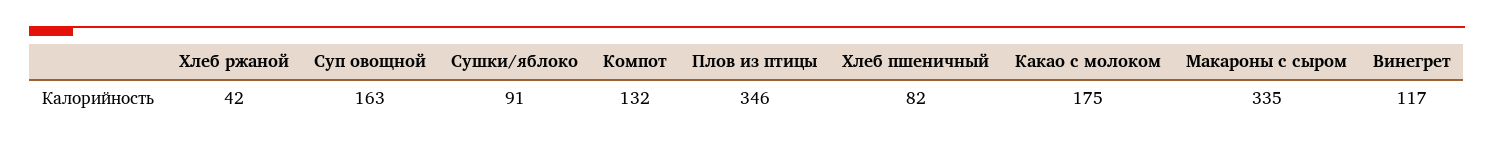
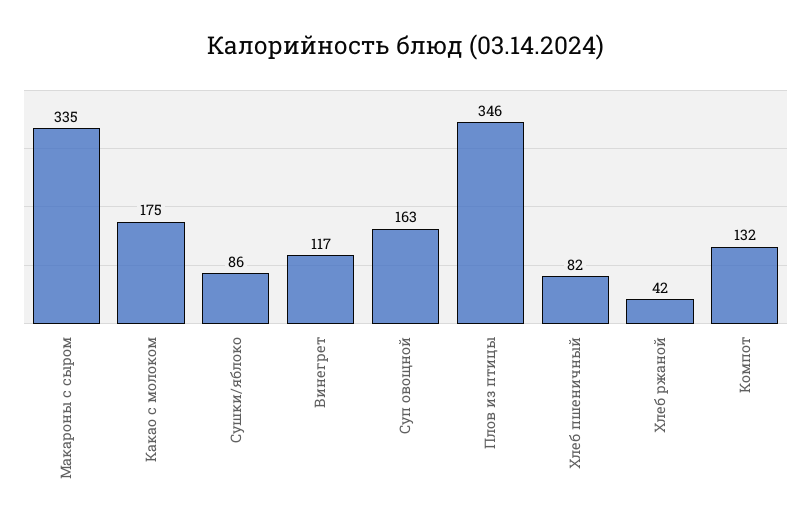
Сушки/яблоко: 91 -> 86

